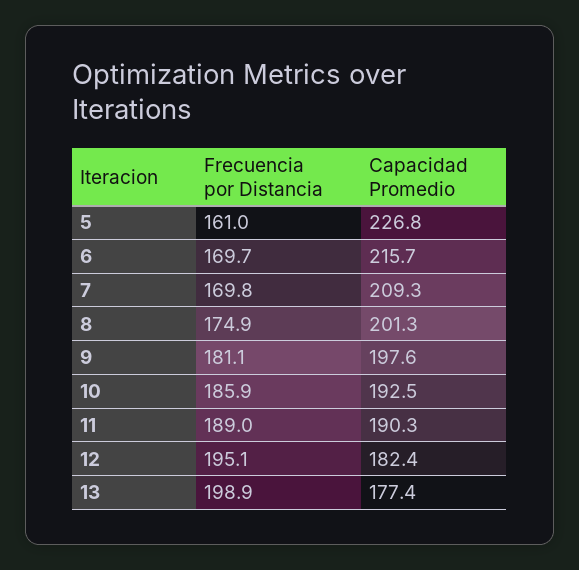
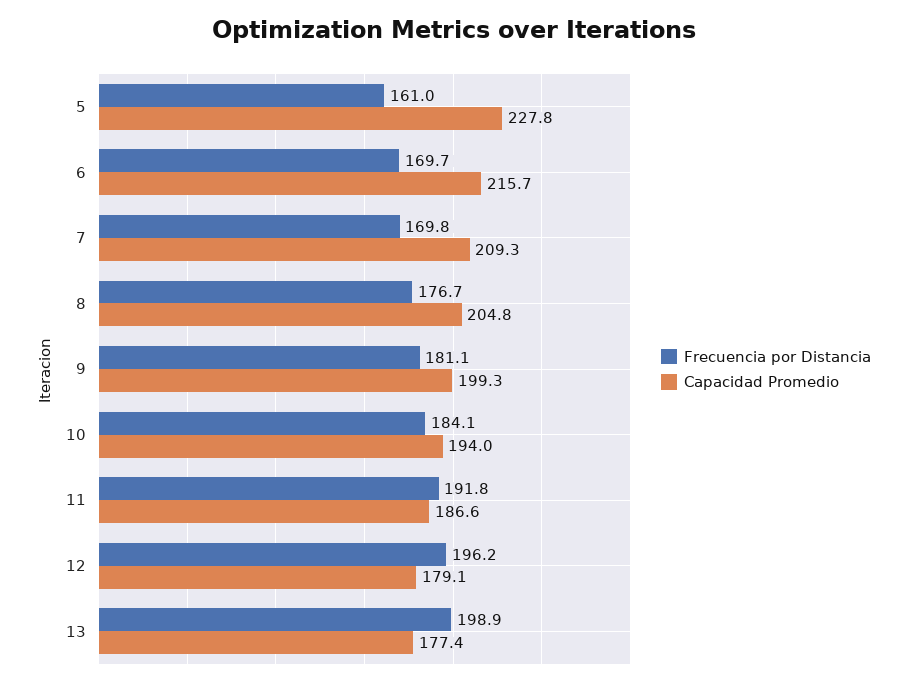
Capacidad Promedio, 5: 226.8 -> 227.8
Frecuencia por Distancia, 8: 174.9 -> 176.7
Capacidad Promedio, 8: 201.3 -> 204.8
Capacidad Promedio, 9: 197.6 -> 199.3
Frecuencia por Distancia, 10: 185.9 -> 184.1
Capacidad Promedio, 10: 192.5 -> 194
Frecuencia por Distancia, 11: 189 -> 191.8
Capacidad Promedio, 11: 190.3 -> 186.6
Frecuencia por Distancia, 12: 195.1 -> 196.2
Capacidad Promedio, 12: 182.4 -> 179.1

